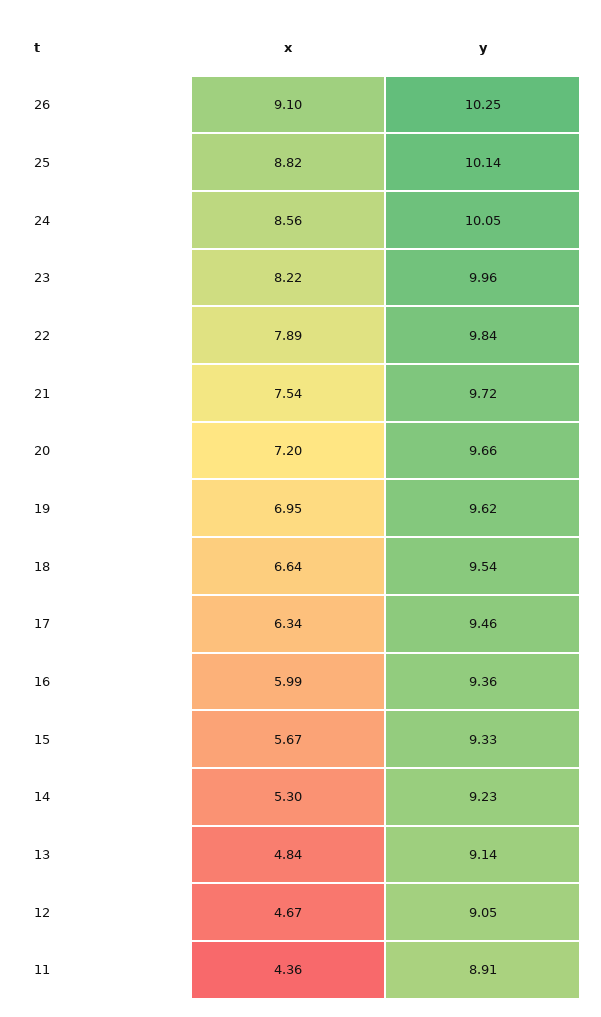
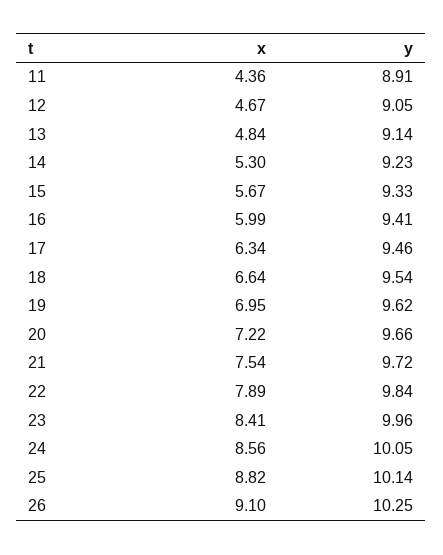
x, 23: 8.22 -> 8.41
x, 20: 7.2 -> 7.22
y, 16: 9.36 -> 9.41

